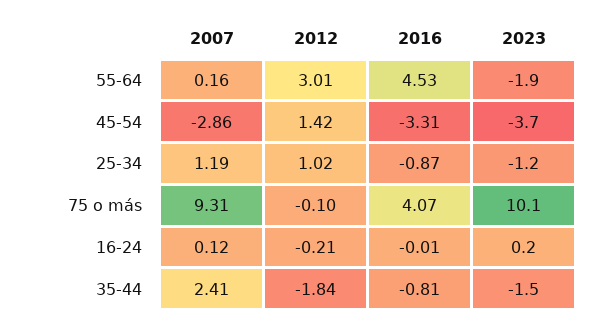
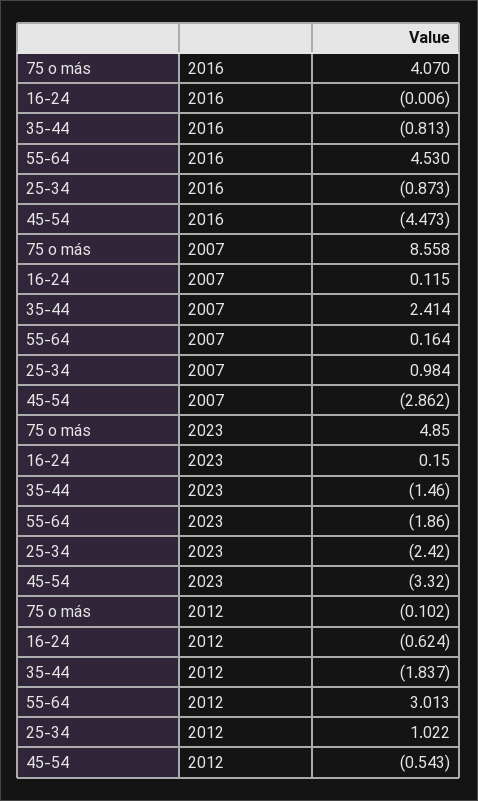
2012, 45-54: 1.42 -> -0.543
2016, 45-54: -3.31 -> -4.473
2023, 45-54: -3.7 -> -3.32
2007, 25-34: 1.19 -> 0.984
2023, 25-34: -1.2 -> -2.42
2007, 75 o más: 9.31 -> 8.558
2023, 75 o más: 10.1 -> 4.85
2012, 16-24: -0.21 -> -0.624

